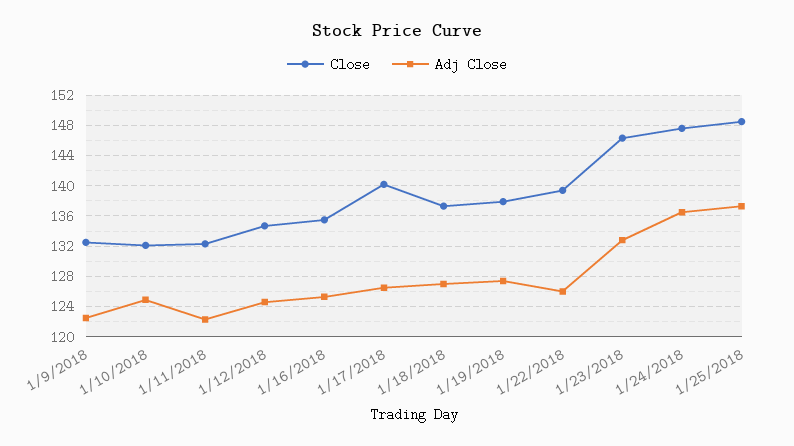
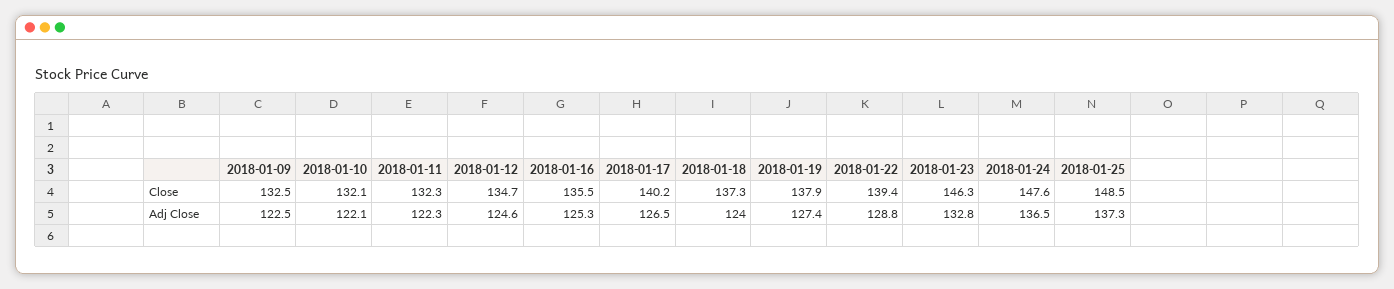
Adj Close, 1/10/2018: 125 -> 122.1
Adj Close, 1/18/2018: 127 -> 124
Adj Close, 1/22/2018: 126 -> 128.8

